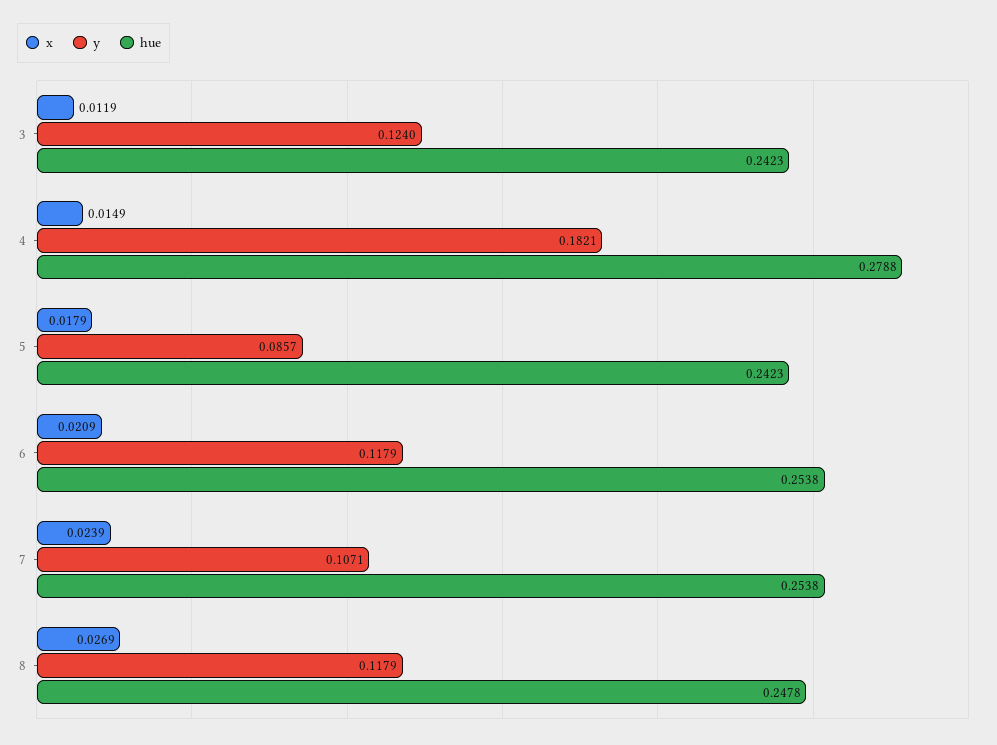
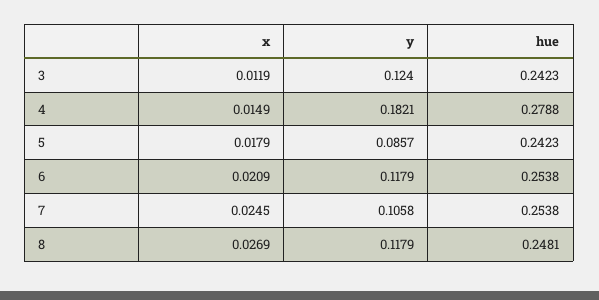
x, 7: 0.0239 -> 0.0245
y, 7: 0.1071 -> 0.1058
hue, 8: 0.2478 -> 0.2481

